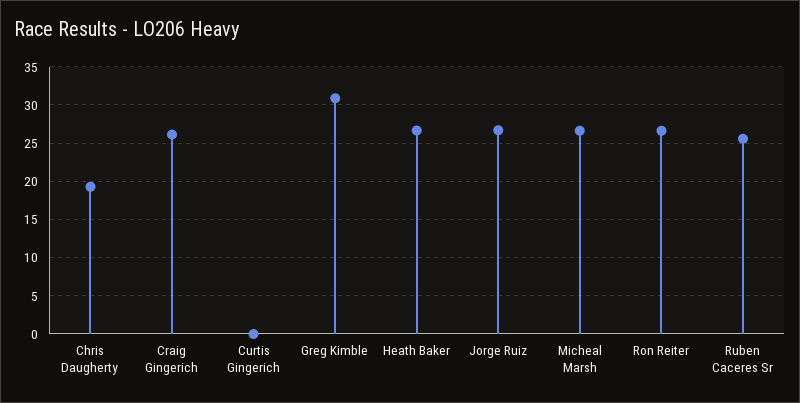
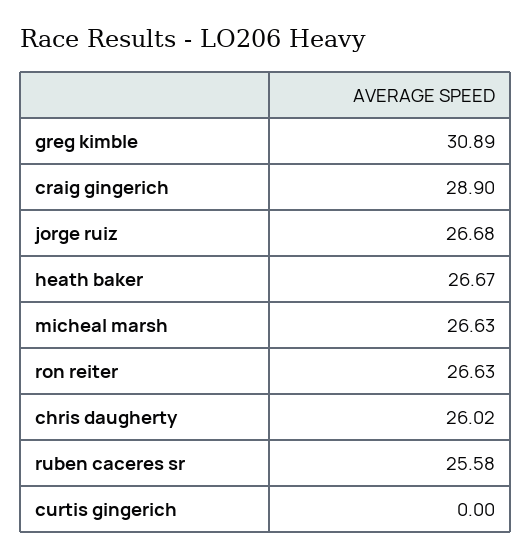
Chris Daugherty: 19 -> 26.02
Craig Gingerich: 26 -> 28.9

